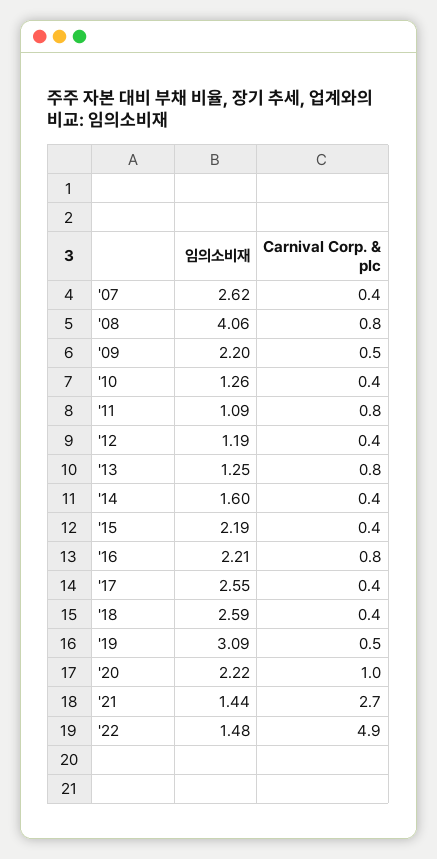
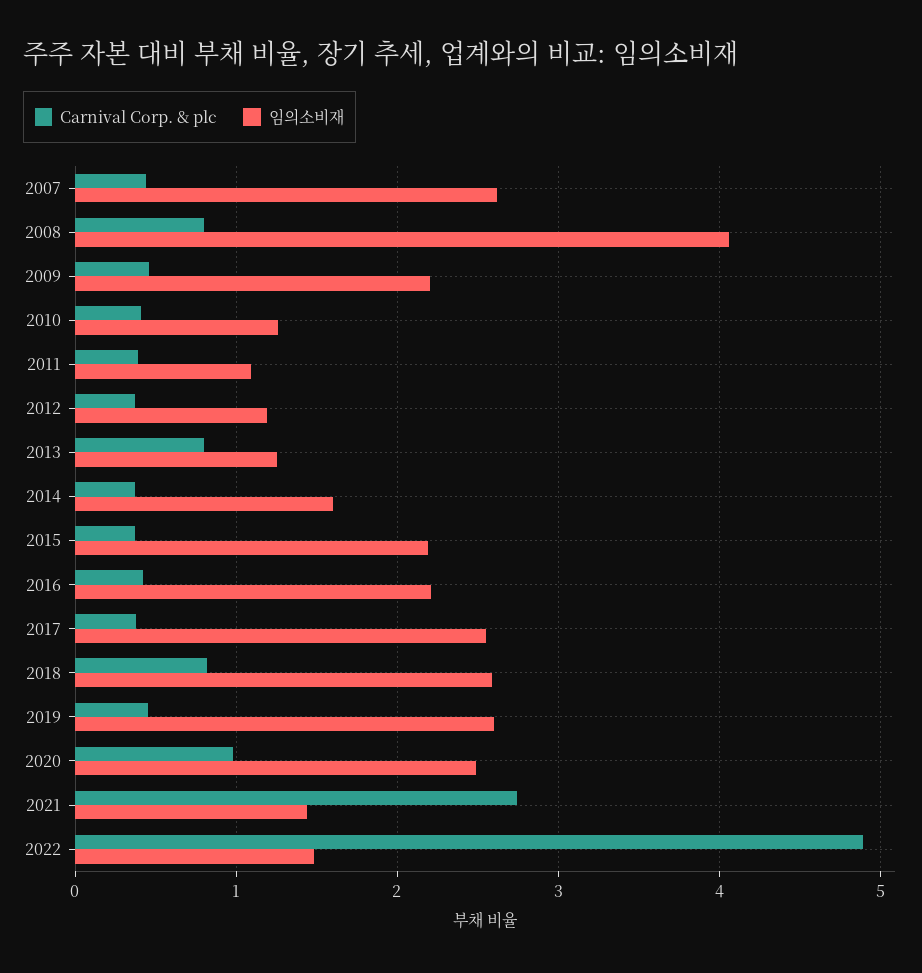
Carnival Corp. & plc, '11: 0.8 -> 0.4
Carnival Corp. & plc, '16: 0.8 -> 0.4
Carnival Corp. & plc, '18: 0.4 -> 0.8
임의소비재, '19: 3.09 -> 2.6
임의소비재, '20: 2.22 -> 2.5

